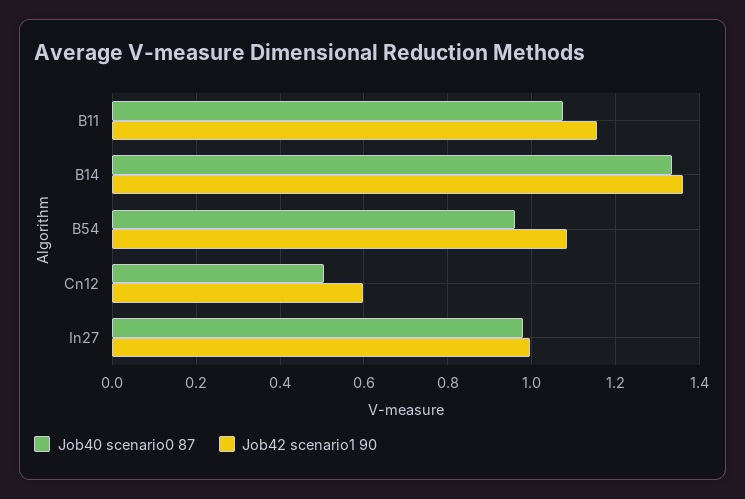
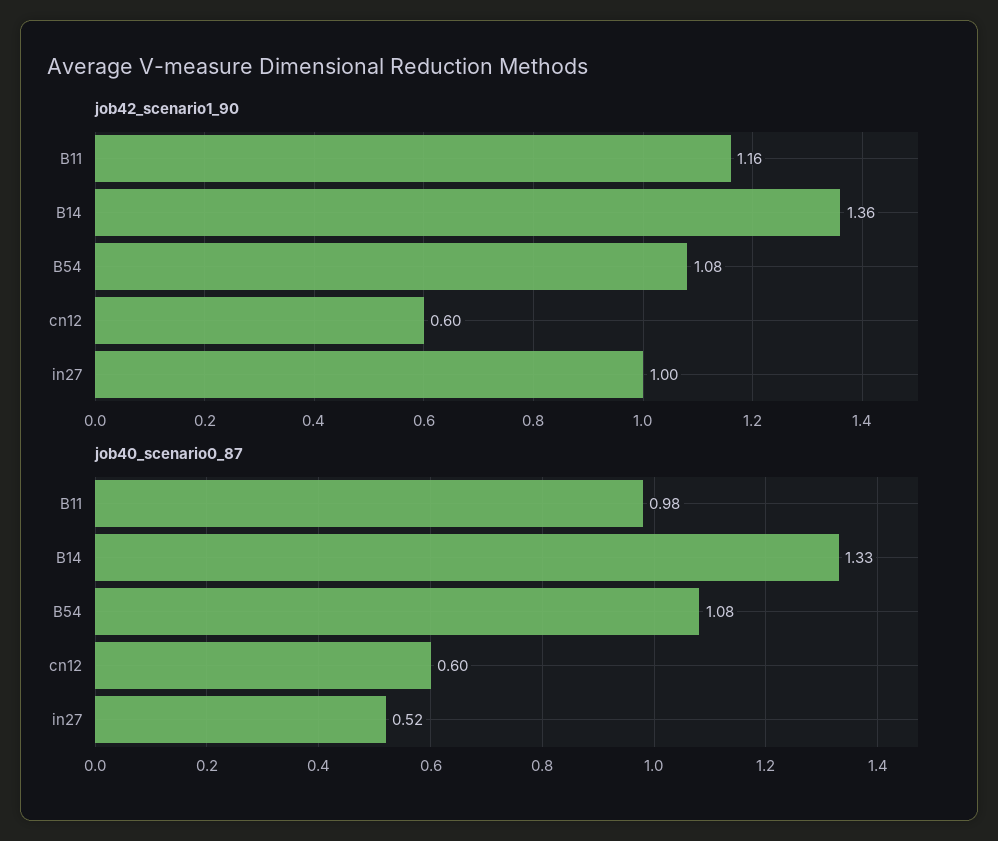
Job40 scenario0 87, B11: 1.08 -> 0.98
Job40 scenario0 87, B54: 0.96 -> 1.08
Job40 scenario0 87, Cn12: 0.5 -> 0.6
Job40 scenario0 87, In27: 0.98 -> 0.52

